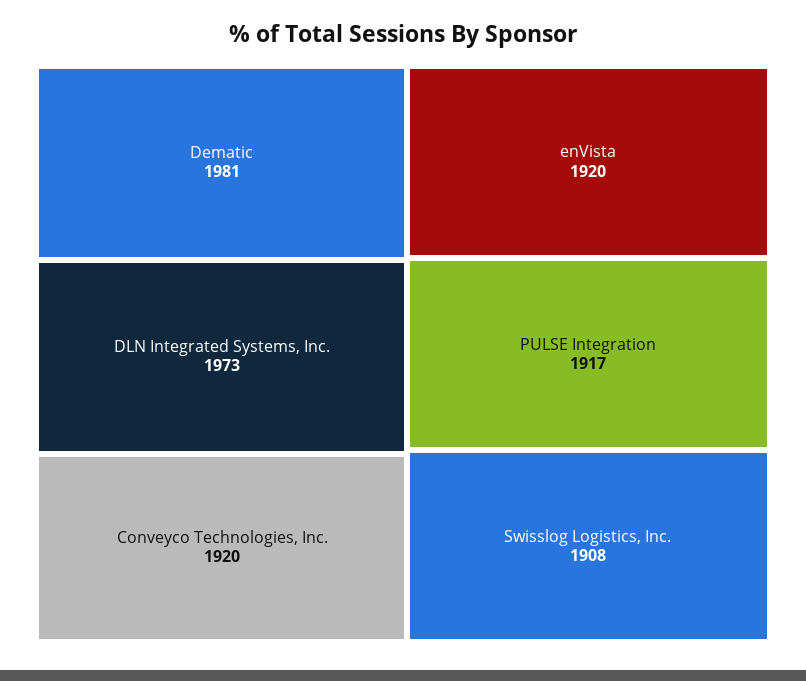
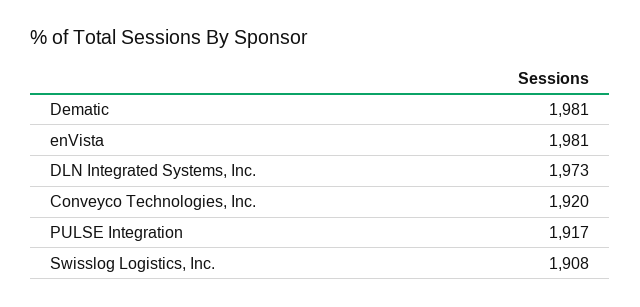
enVista: 1920 -> 1981

